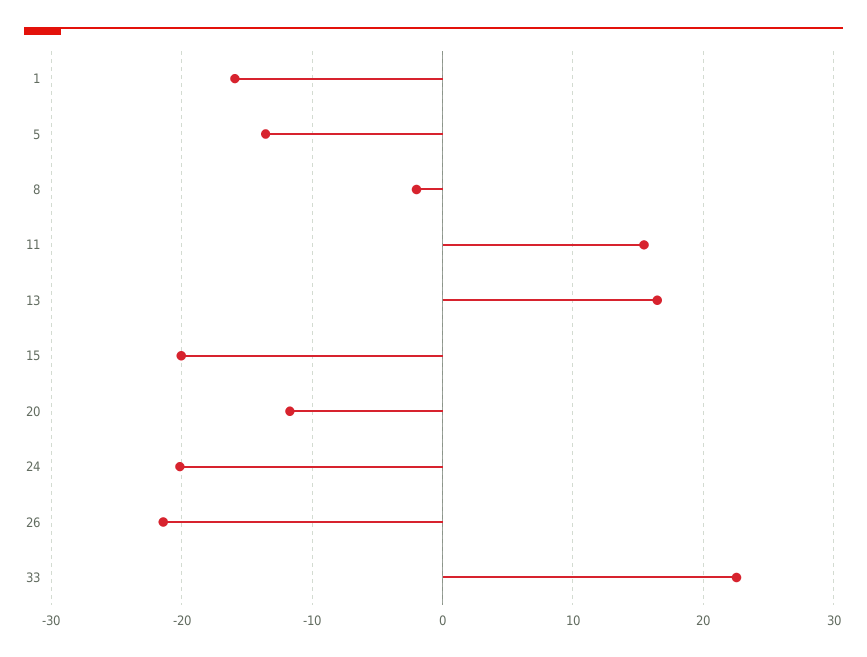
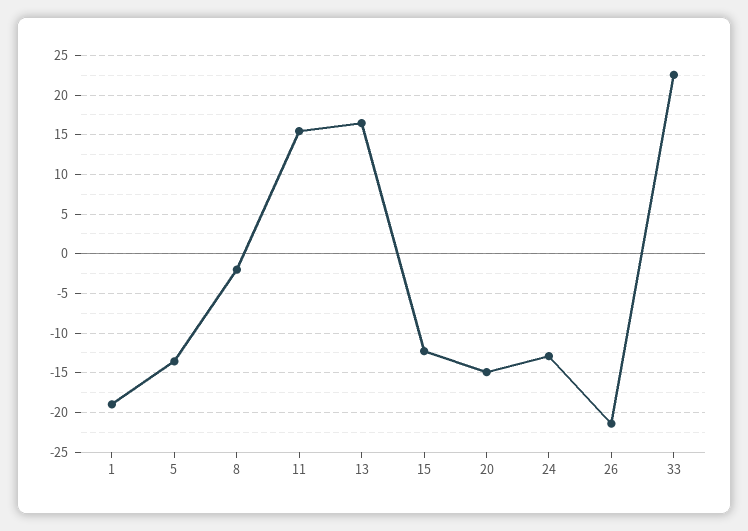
1: -16 -> -19
15: -20 -> -12
20: -12 -> -15
24: -20 -> -13

